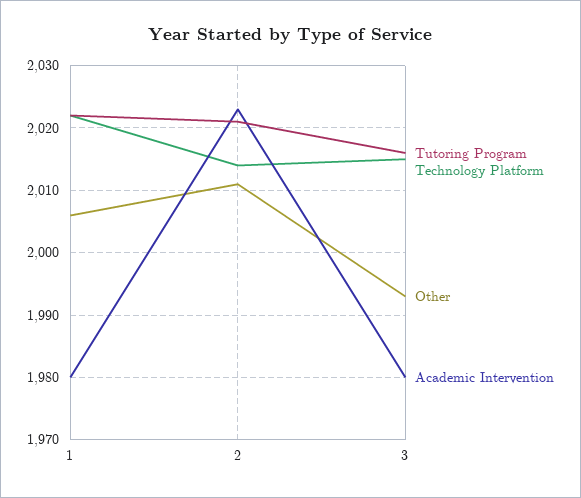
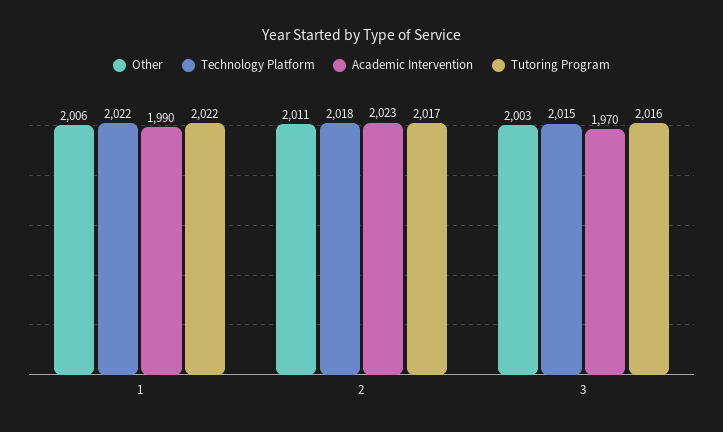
Academic Intervention, 1: 1980 -> 1990
Tutoring Program, 2: 2021 -> 2017
Technology Platform, 2: 2014 -> 2018
Other, 3: 1993 -> 2003
Academic Intervention, 3: 1980 -> 1970

